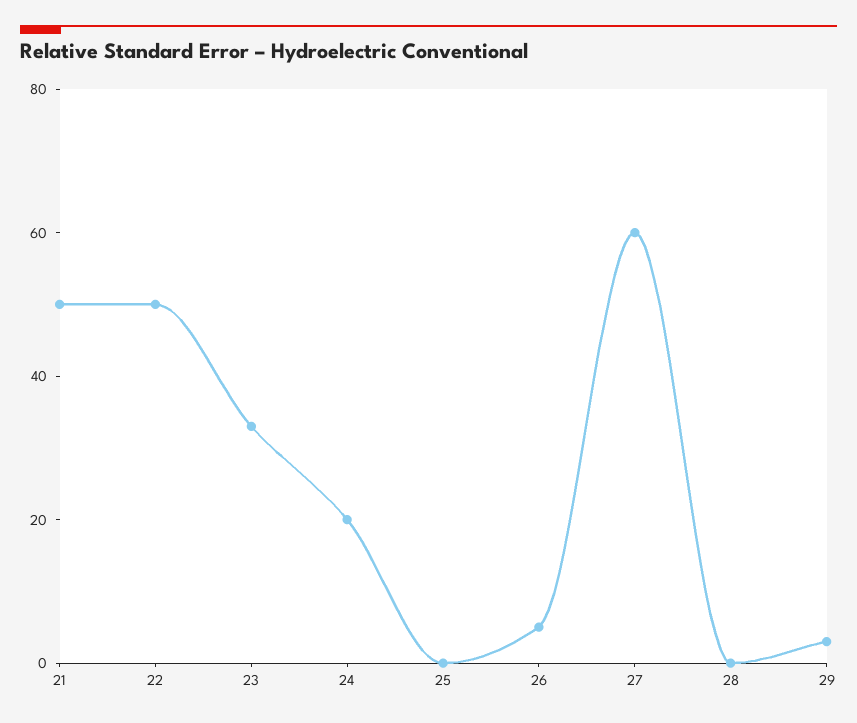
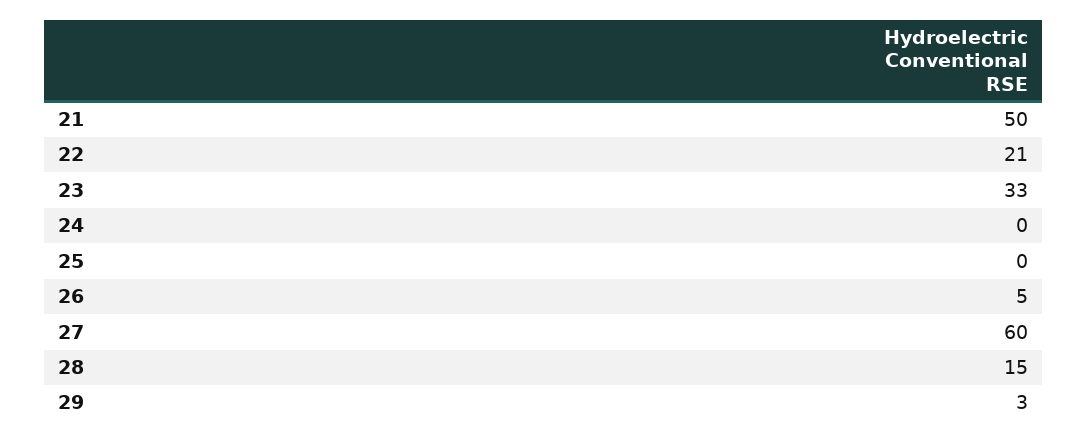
22: 50 -> 21
24: 20 -> 0
28: 0 -> 15

